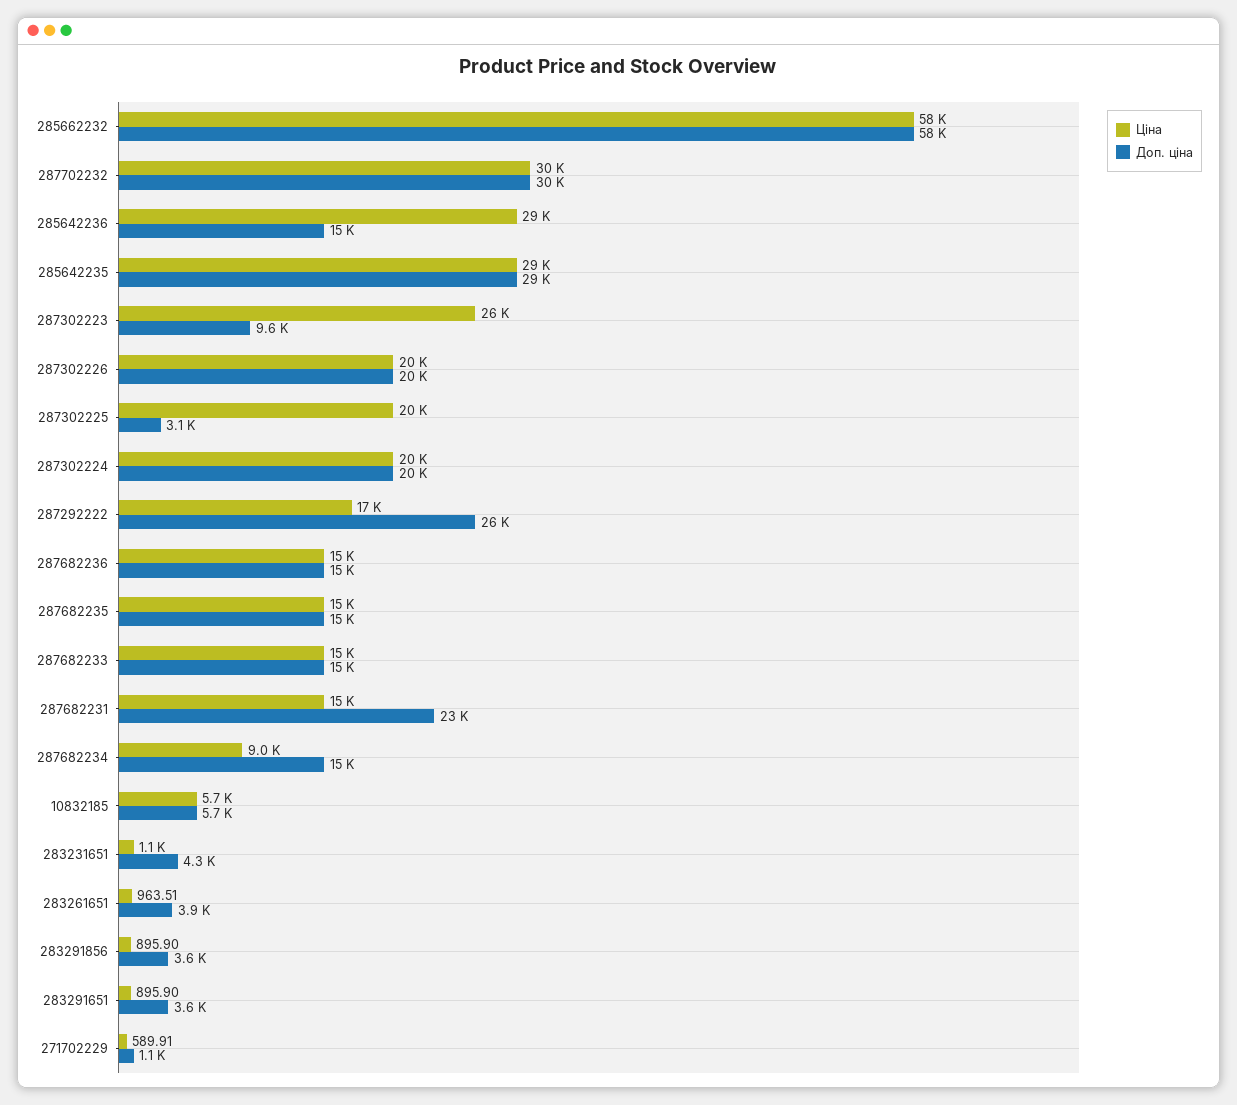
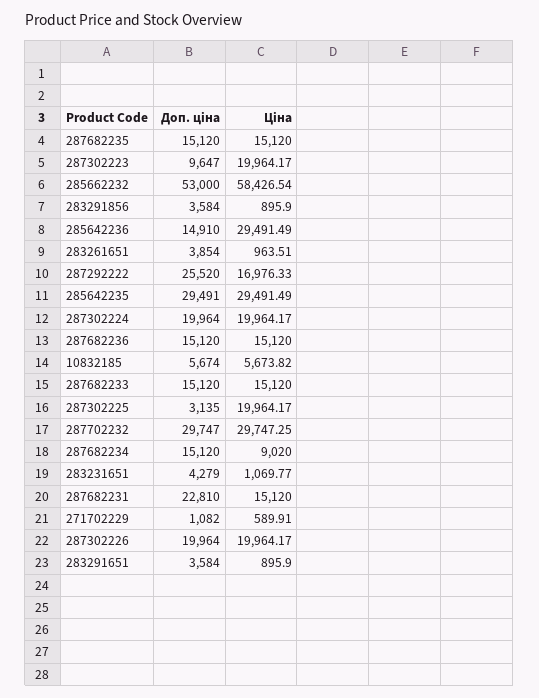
Доп. ціна, 285662232: 58000 -> 53000
Ціна, 287302223: 26000 -> 19964.17

